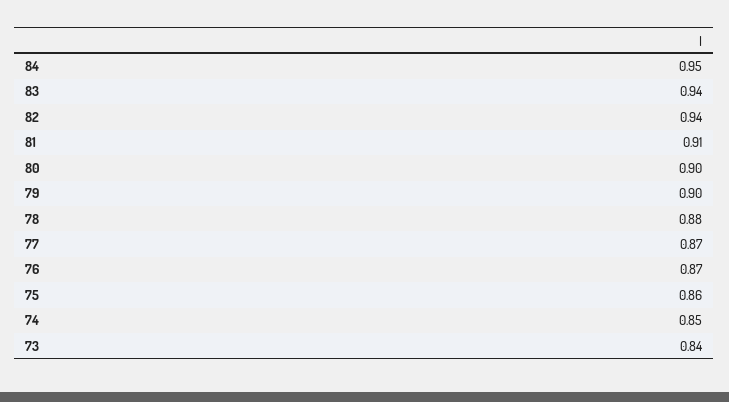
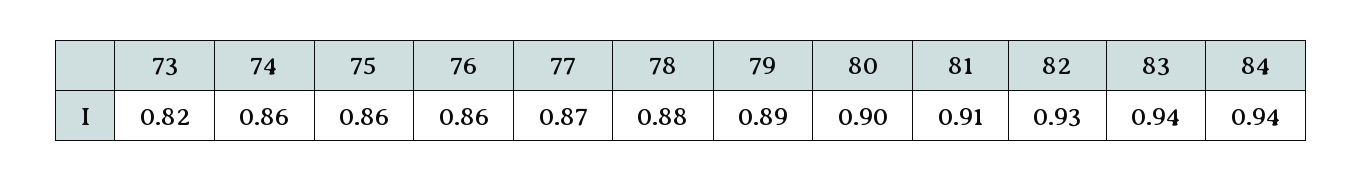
84: 0.95 -> 0.94
82: 0.94 -> 0.93
79: 0.9 -> 0.89
76: 0.87 -> 0.86
74: 0.85 -> 0.86
73: 0.84 -> 0.82

